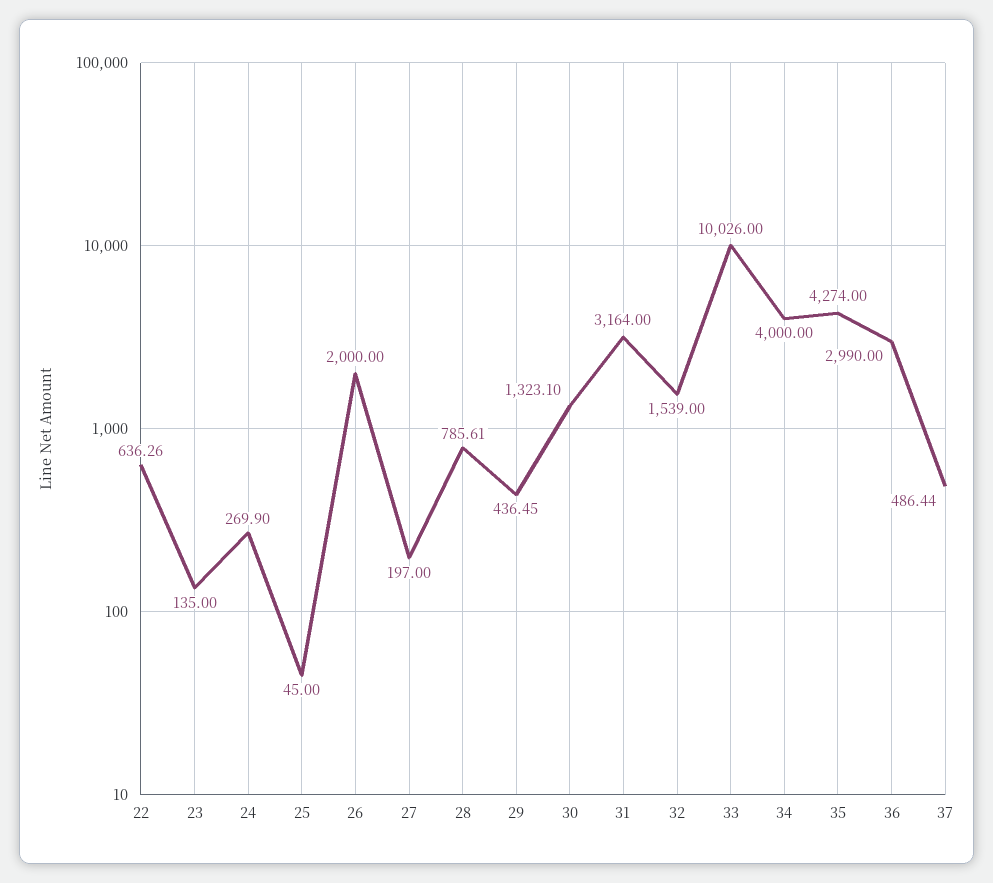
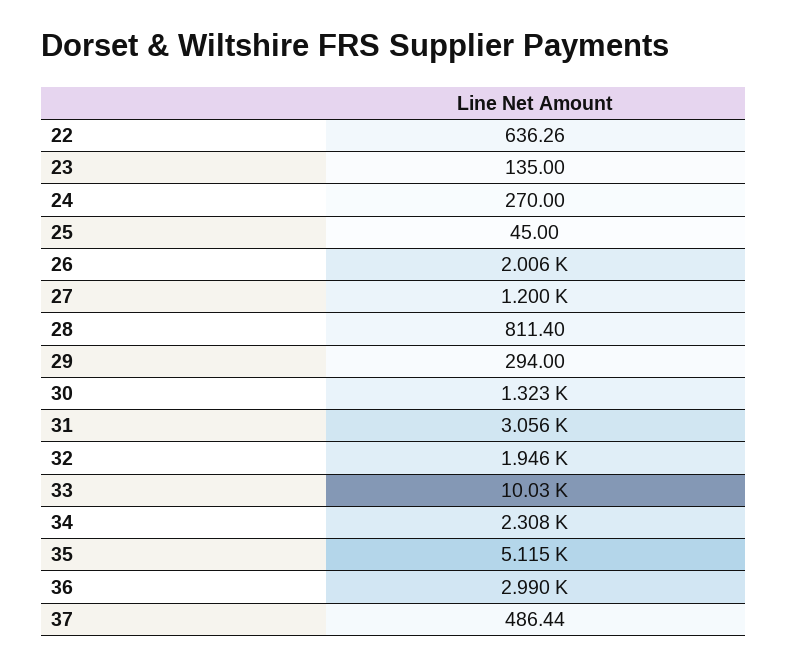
24: 269.9 -> 270
26: 2000 -> 2006
27: 197 -> 1200
28: 785.61 -> 811.4
29: 436.45 -> 294
31: 3164 -> 3056
32: 1539 -> 1946
34: 4000 -> 2308
35: 4274 -> 5115

